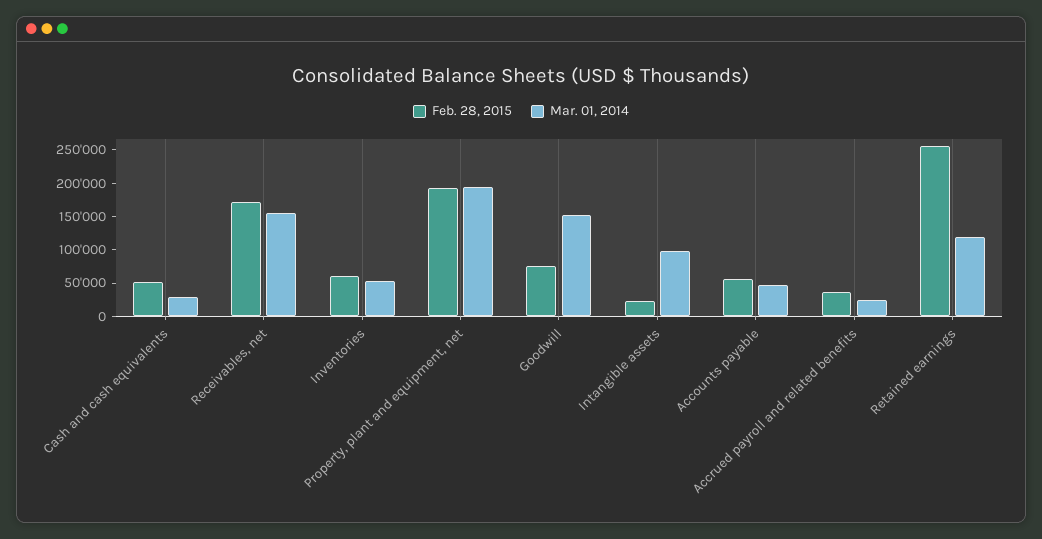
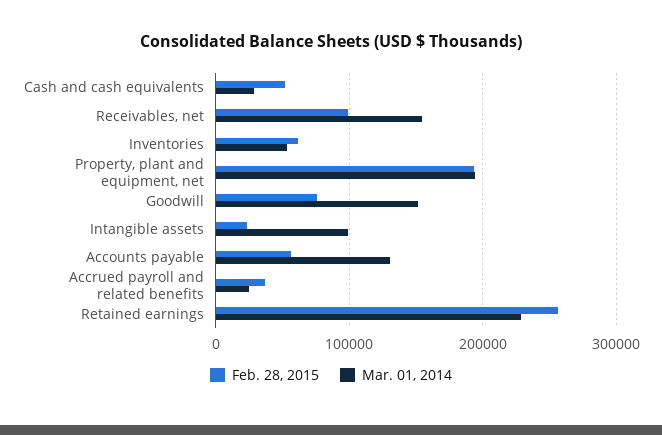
Feb. 28, 2015, Receivables, net: 175000 -> 100000
Mar. 01, 2014, Accounts payable: 50000 -> 130000
Mar. 01, 2014, Retained earnings: 125000 -> 230000

